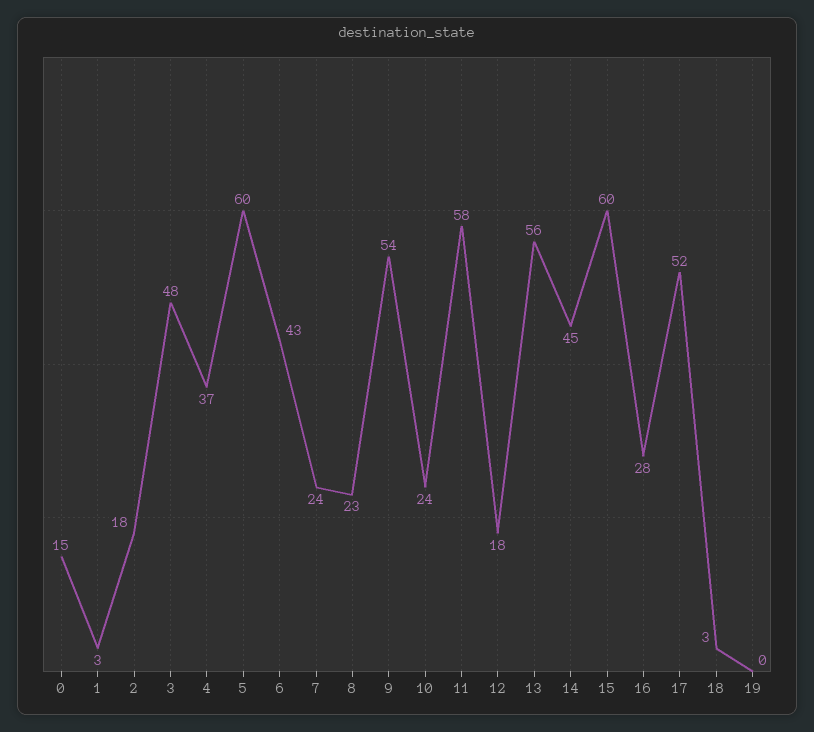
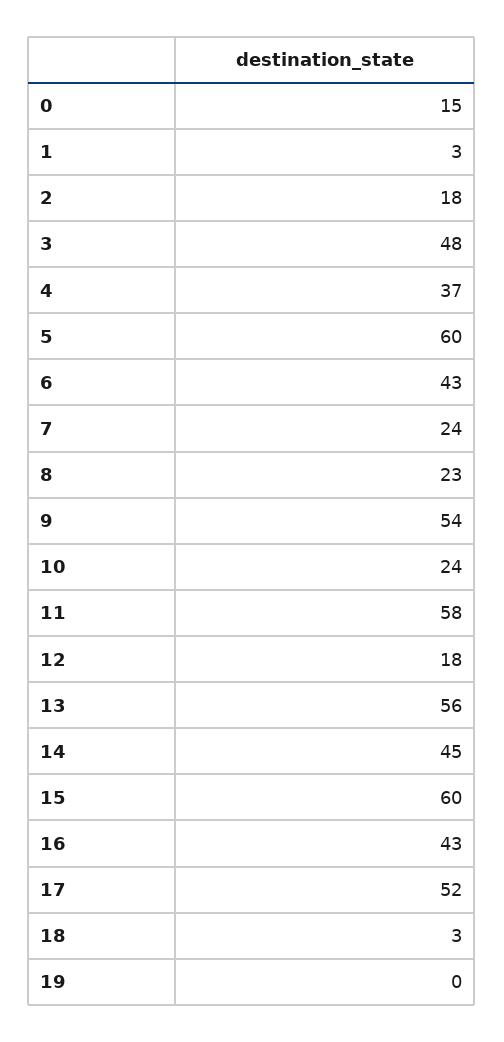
16: 28 -> 43

